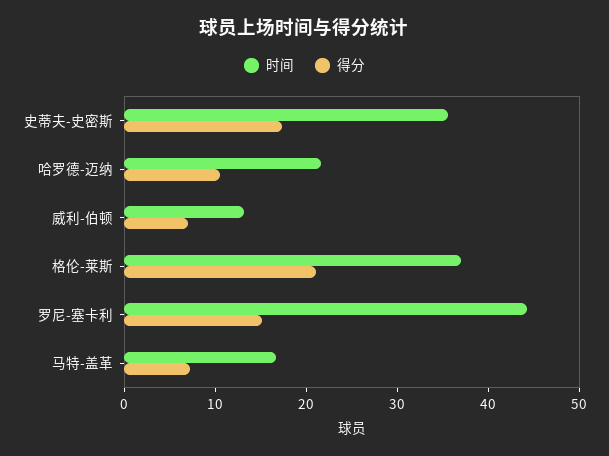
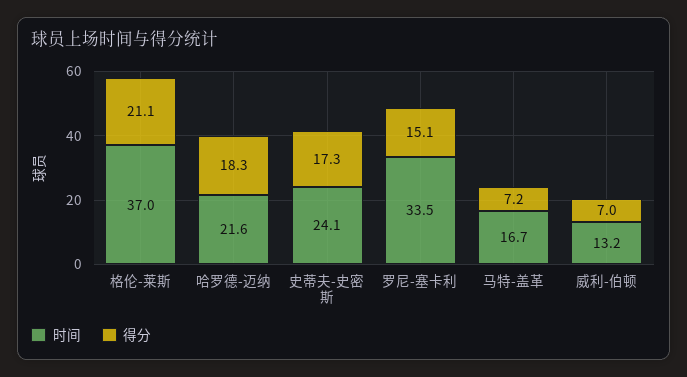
时间, 史蒂夫-史密斯: 36 -> 24.1
得分, 哈罗德-迈纳: 10 -> 18.3
时间, 罗尼-塞卡利: 44 -> 33.5

